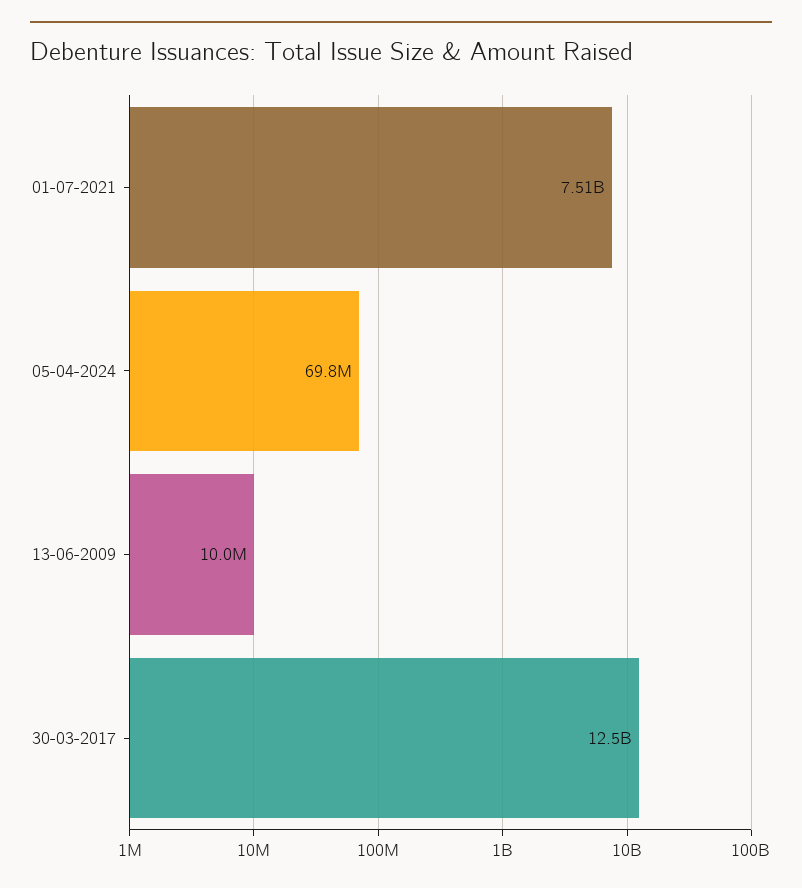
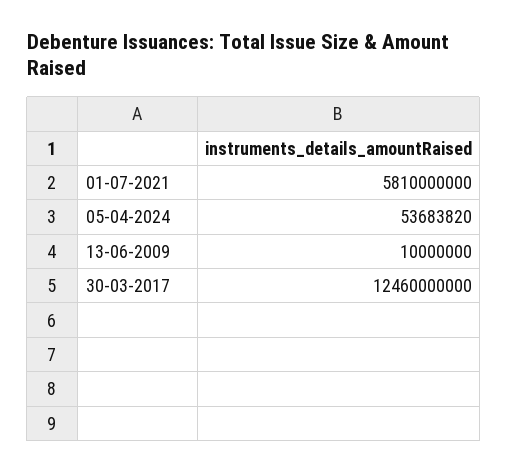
01-07-2021: 7510000000 -> 5810000000
05-04-2024: 69800000 -> 53683820

